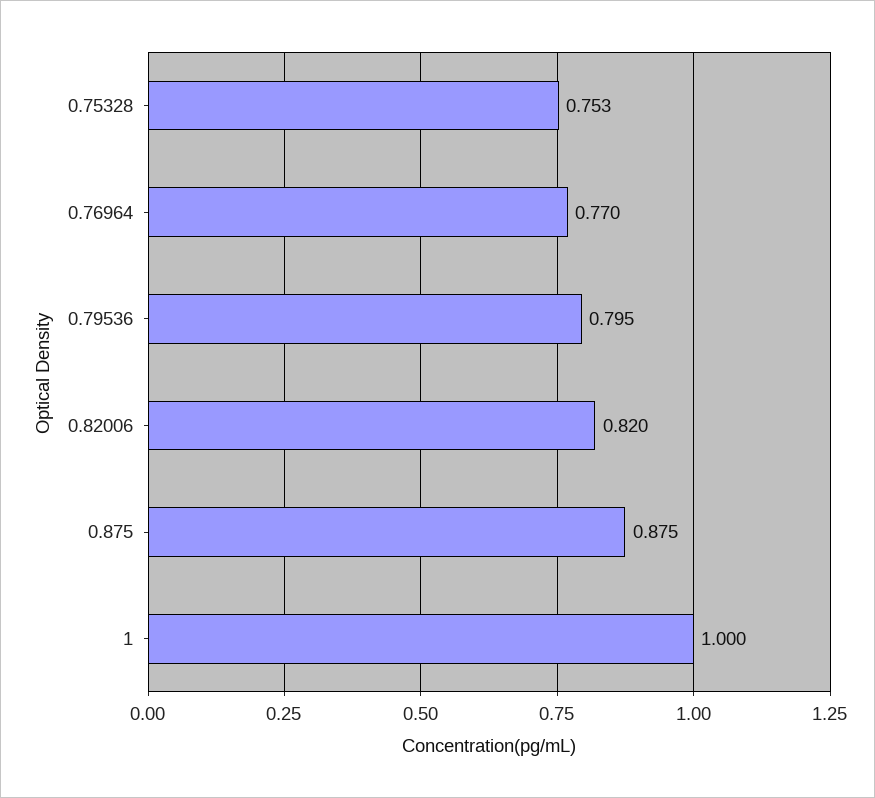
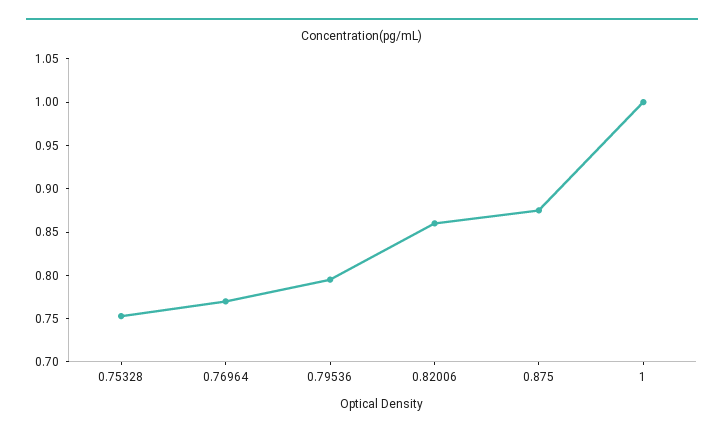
0.82006: 0.82 -> 0.86

